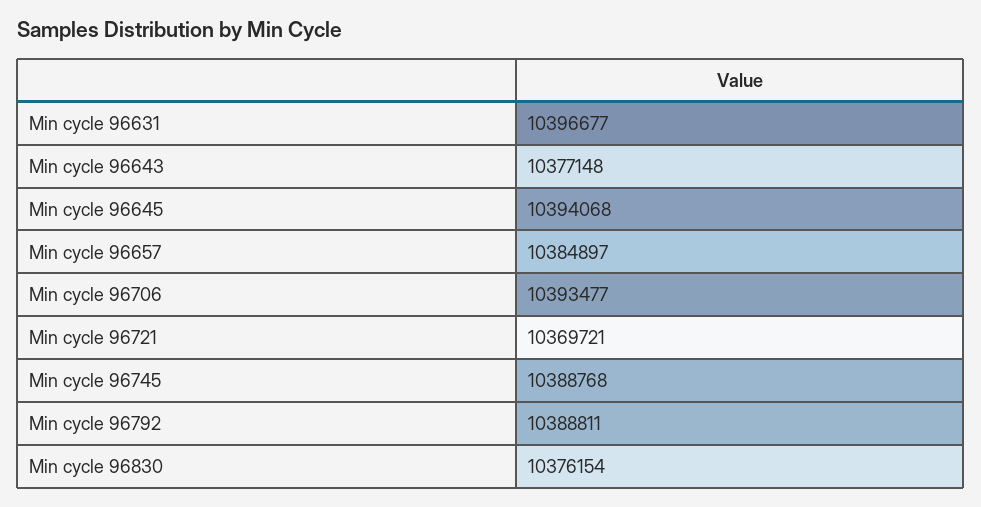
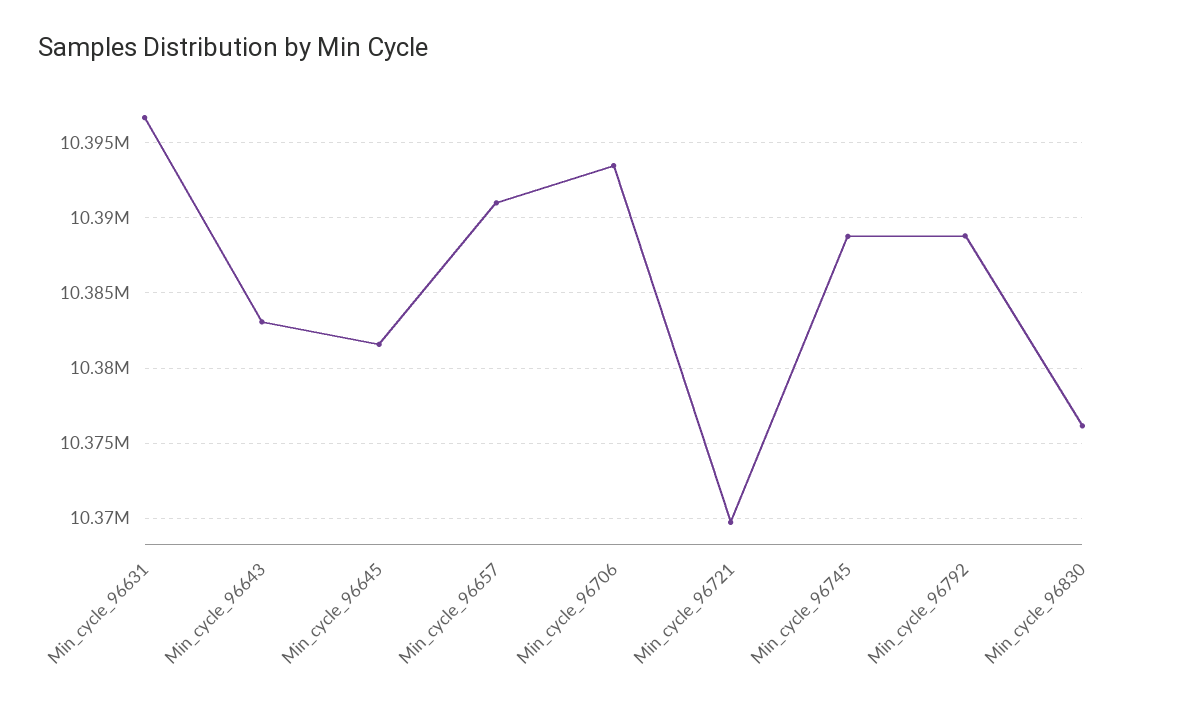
Min cycle 96643: 10377148 -> 10383000
Min cycle 96645: 10394068 -> 10381500
Min cycle 96657: 10384897 -> 10391000

